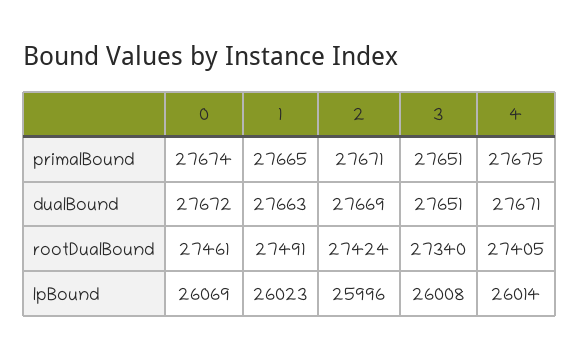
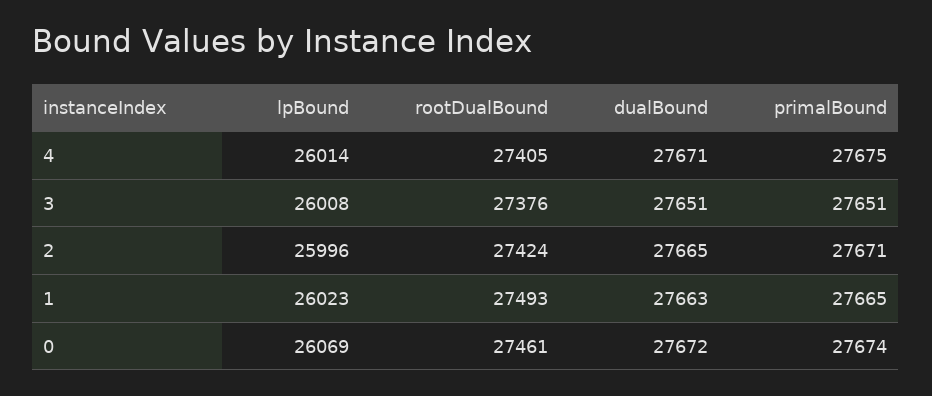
2, dualBound: 27669 -> 27665
1, rootDualBound: 27491 -> 27493
3, rootDualBound: 27340 -> 27376

